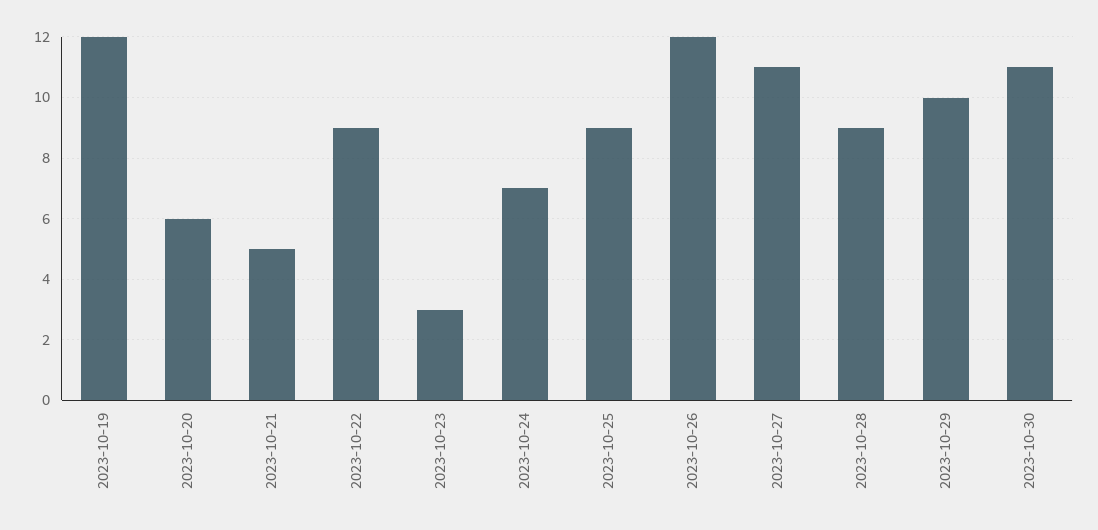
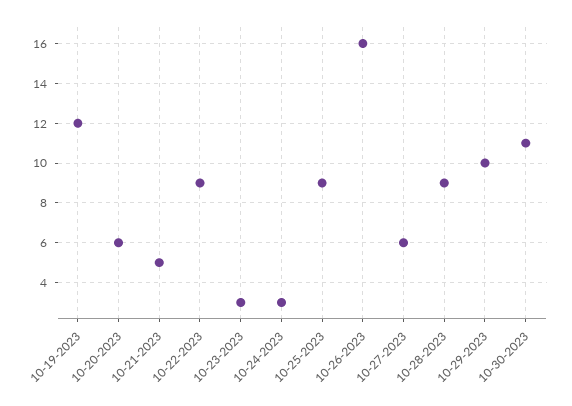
2023-10-24: 7 -> 3
2023-10-26: 12 -> 16
2023-10-27: 11 -> 6

